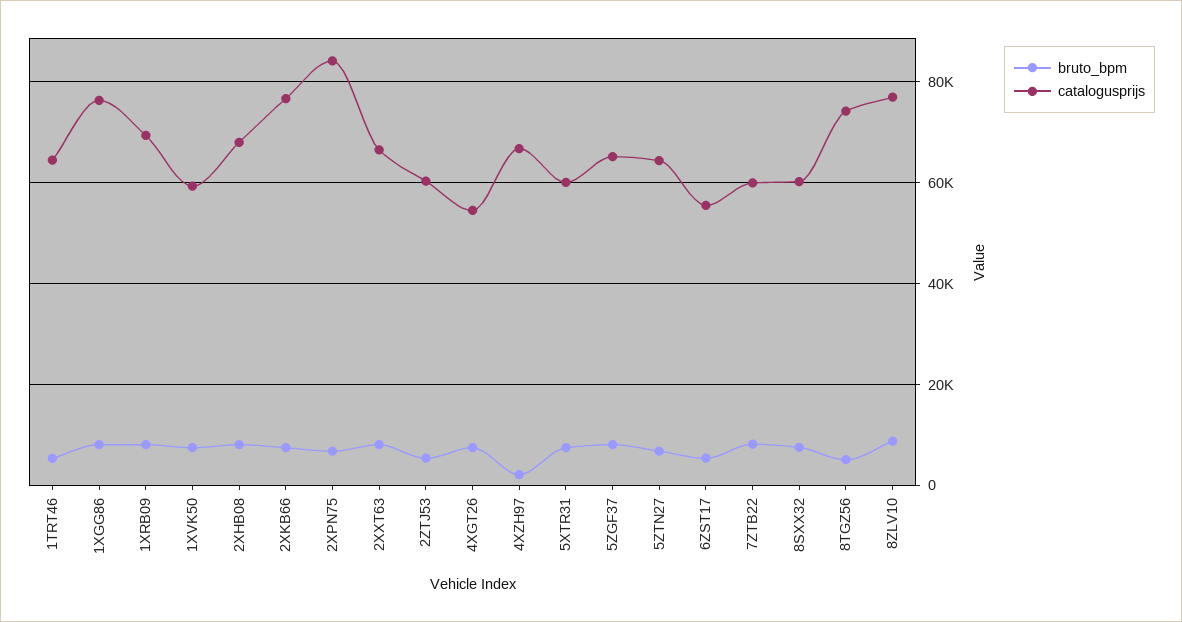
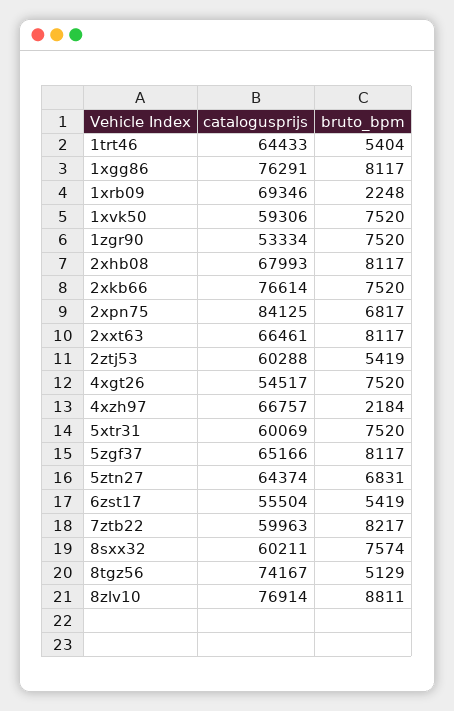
bruto_bpm, 1XRB09: 8000 -> 2248
catalogusprijs, 1zgr90: none -> 53334
bruto_bpm, 1zgr90: none -> 7520

